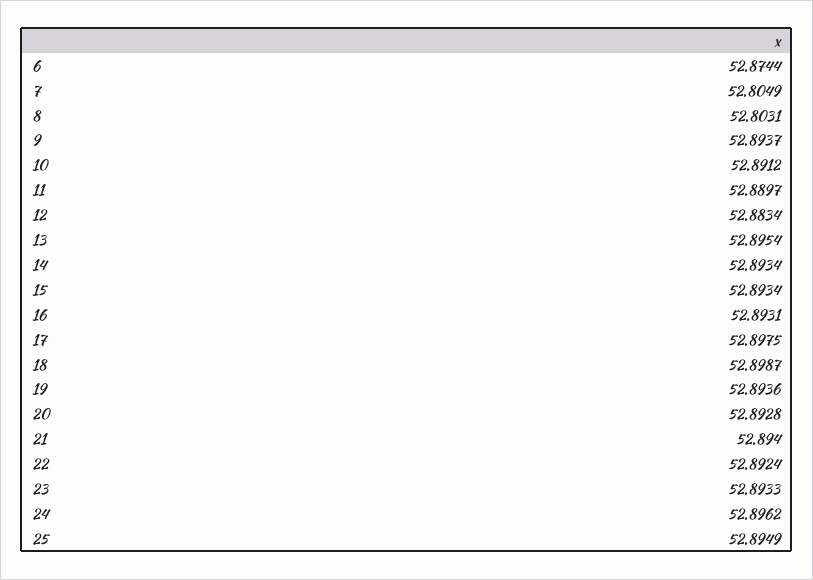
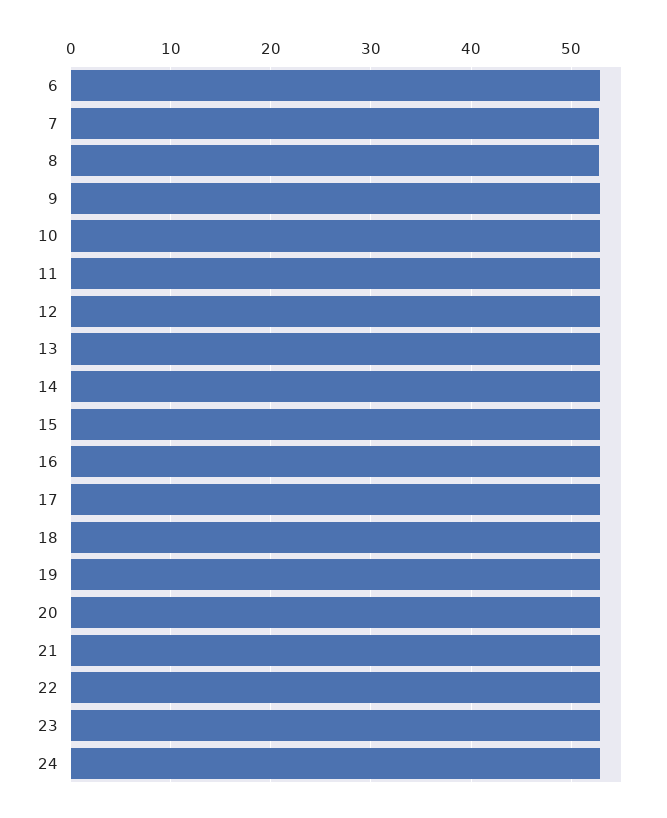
25: 52.8949 -> none

